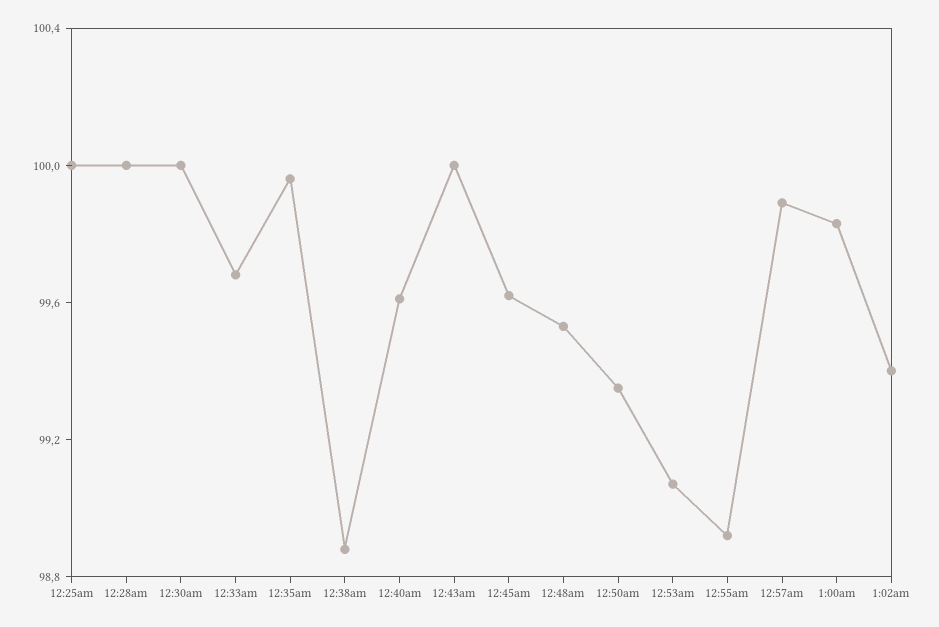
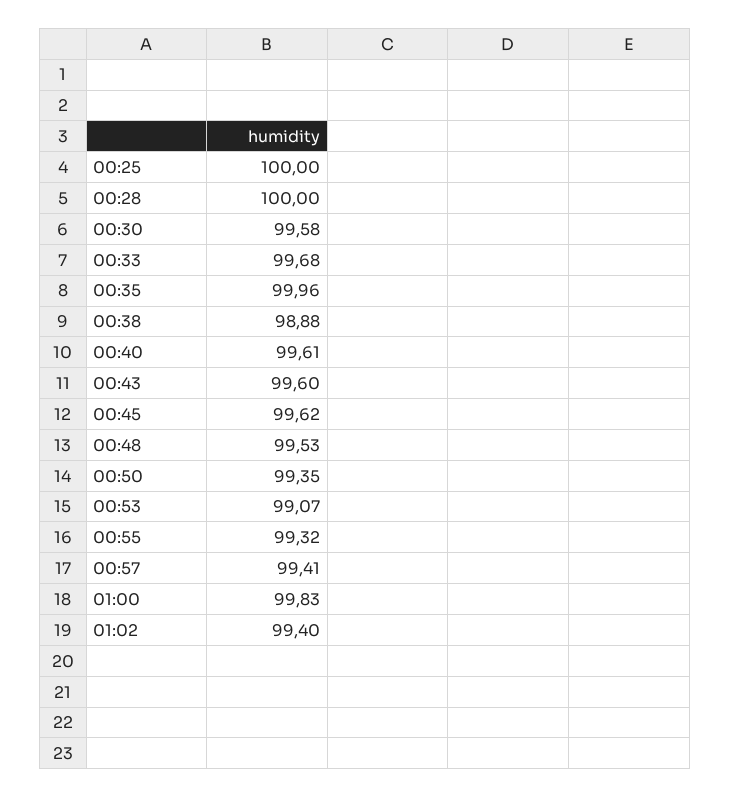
12:30am: 100 -> 99.58
12:43am: 100 -> 99.6
12:55am: 98.9 -> 99.32
12:57am: 99.9 -> 99.41

